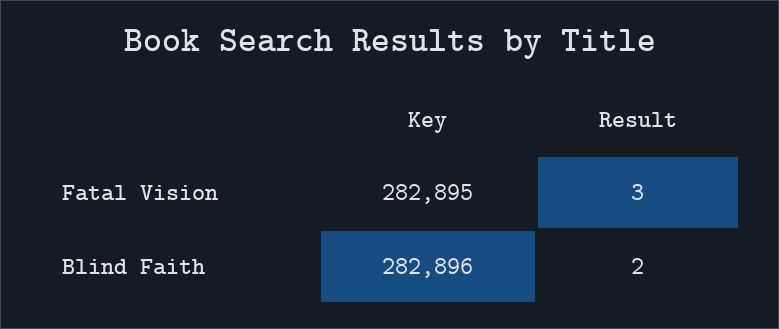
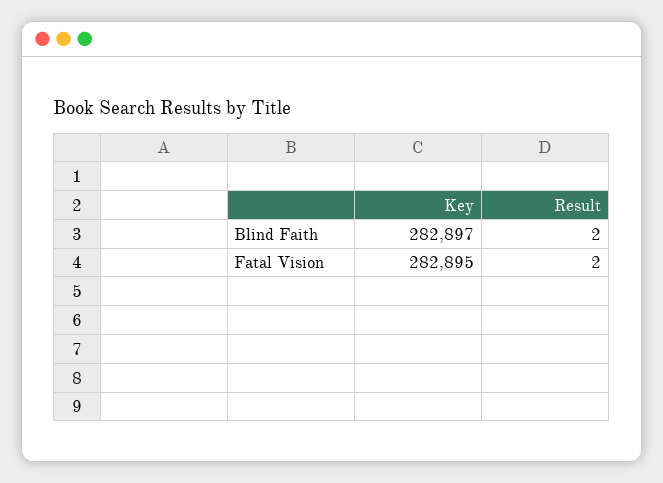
Result, Fatal Vision: 3 -> 2
Key, Blind Faith: 282896 -> 282897

